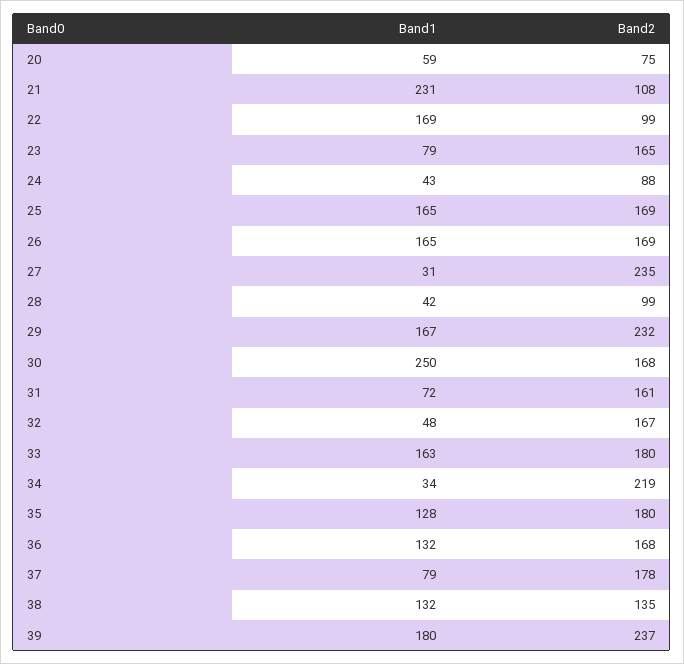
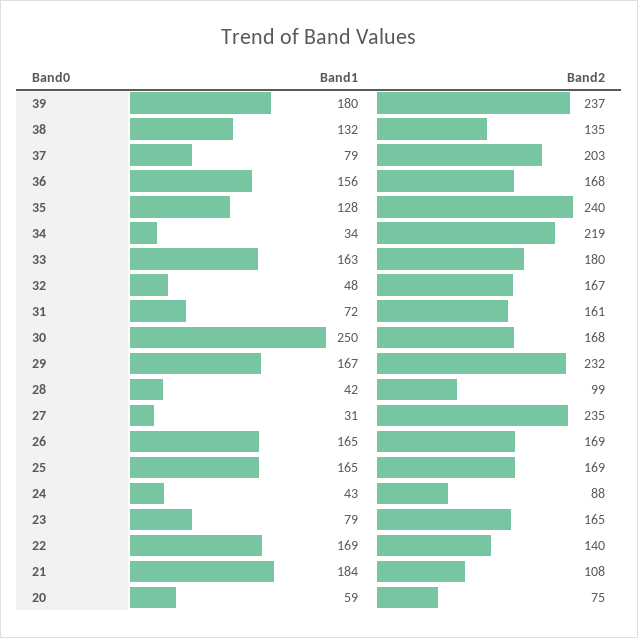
Band1, 21: 231 -> 184
Band2, 22: 99 -> 140
Band2, 35: 180 -> 240
Band1, 36: 132 -> 156
Band2, 37: 178 -> 203

